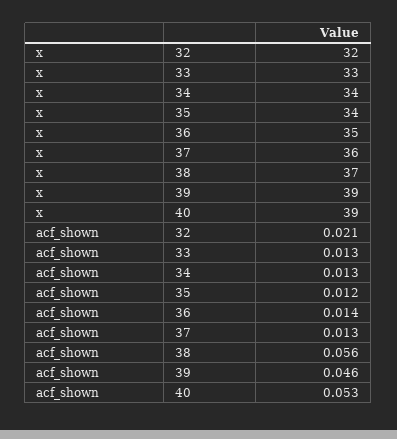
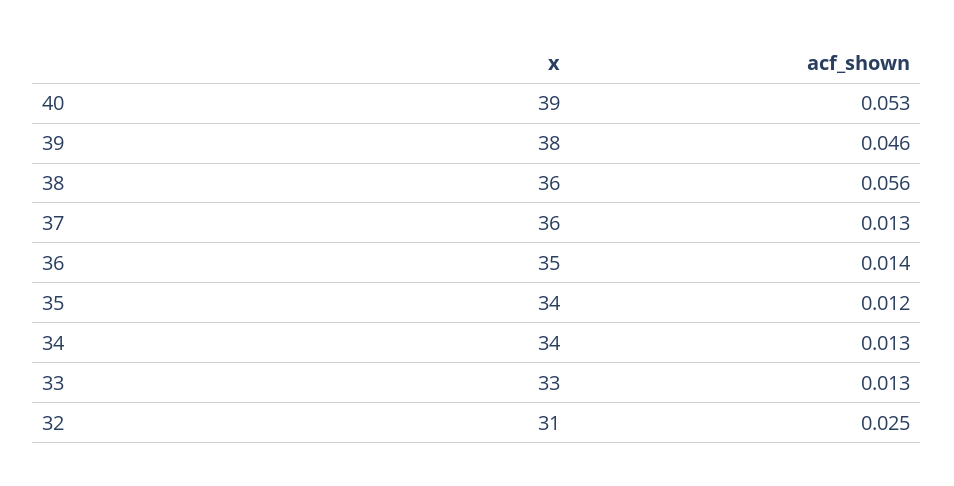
x, 32: 32 -> 31
x, 38: 37 -> 36
x, 39: 39 -> 38
acf_shown, 32: 0.021 -> 0.025

